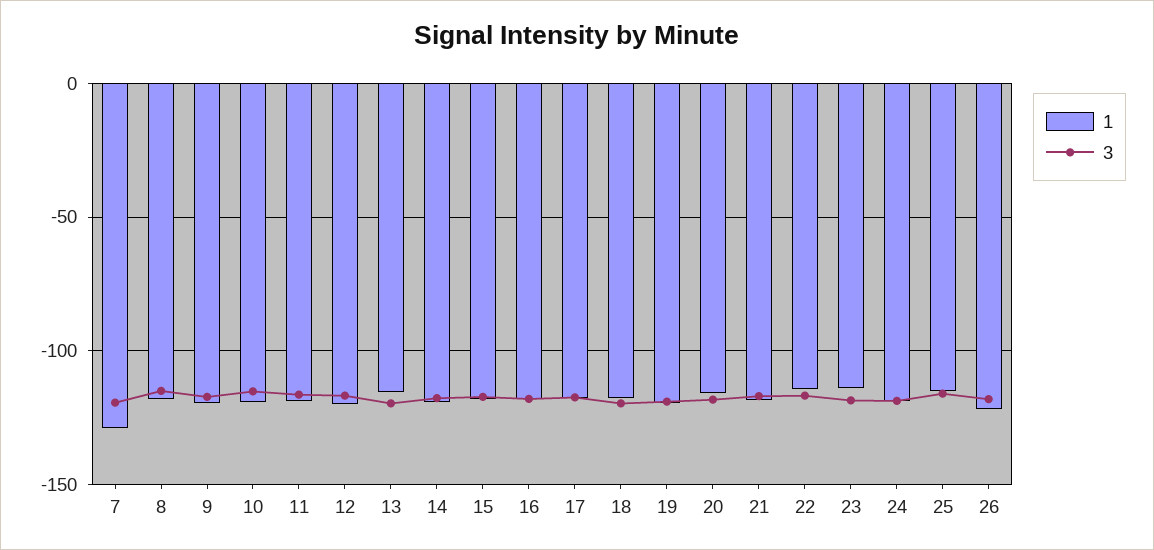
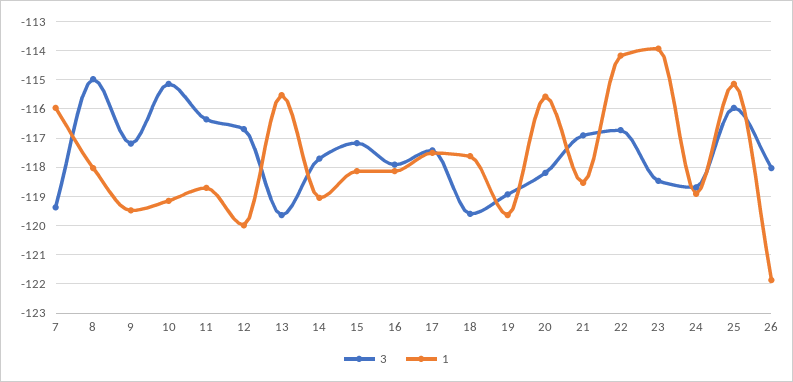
1, 7: -130 -> -116

